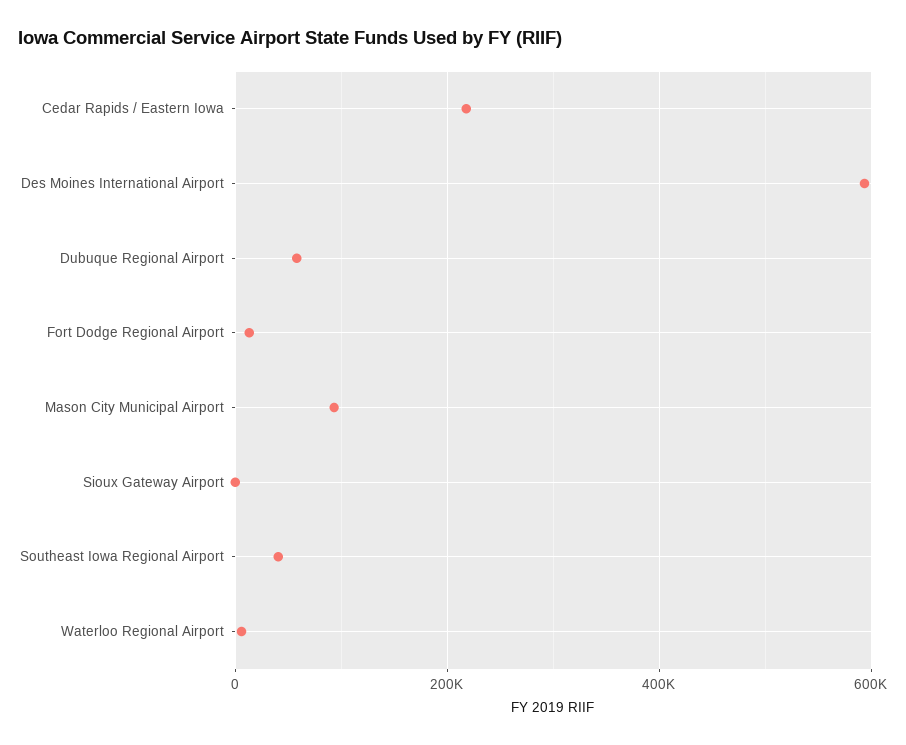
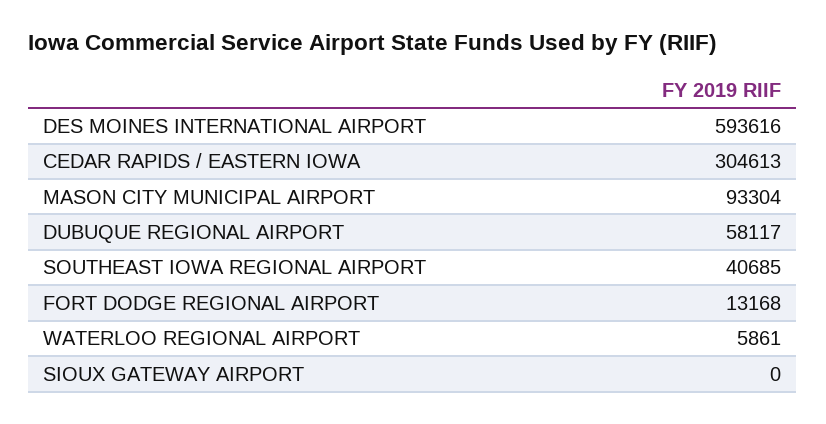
Cedar Rapids / Eastern Iowa: 220000 -> 304613

